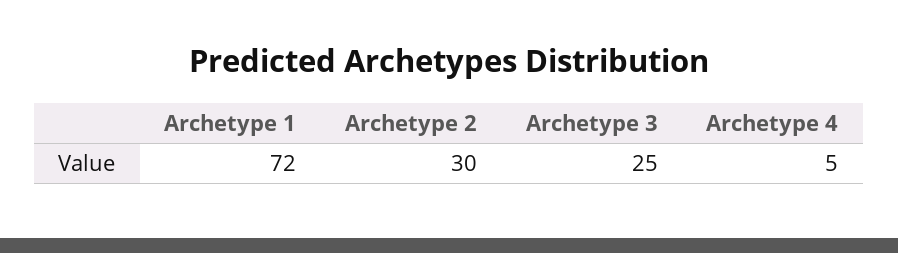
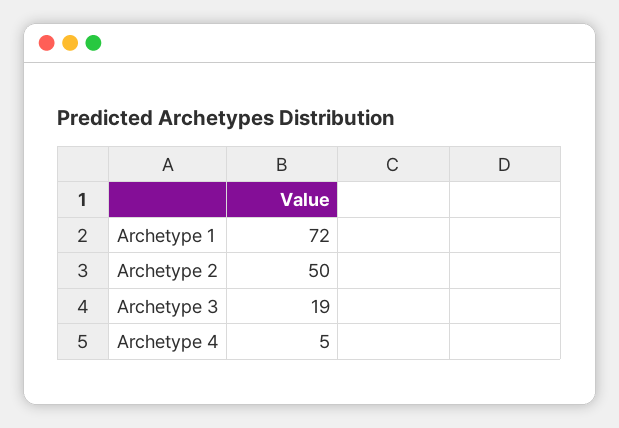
Archetype 2: 30 -> 50
Archetype 3: 25 -> 19

